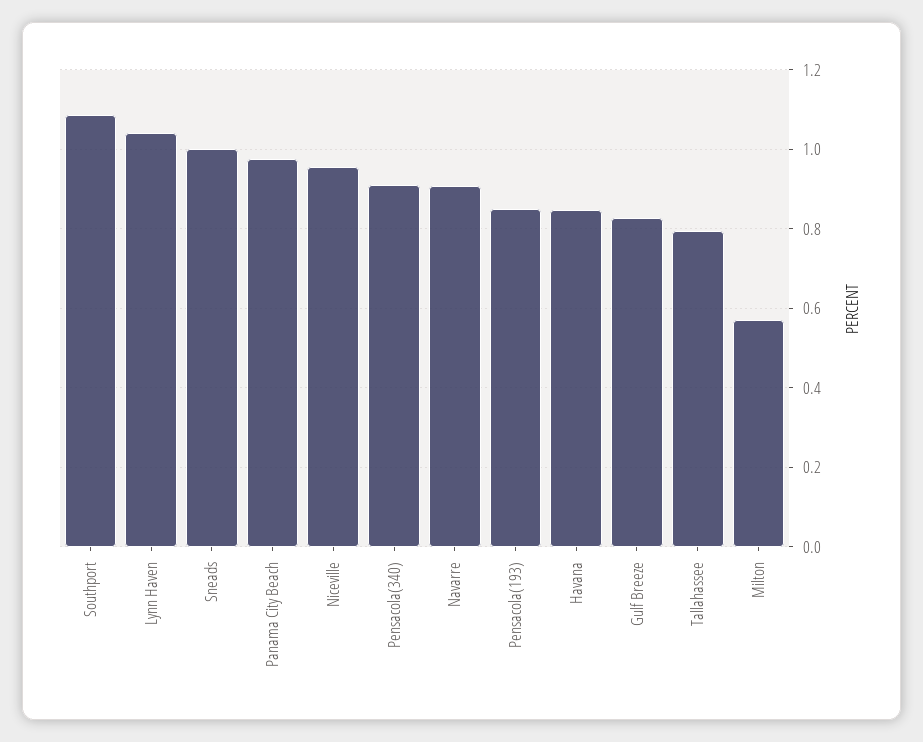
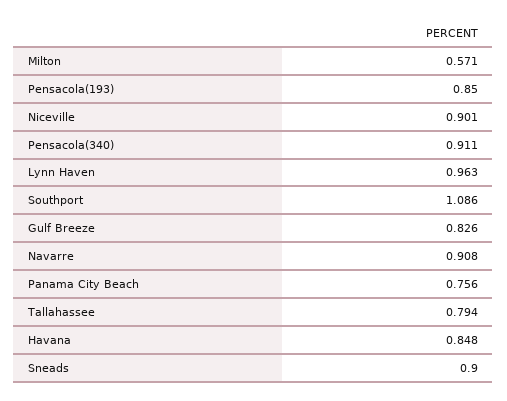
Lynn Haven: 1.04 -> 0.963
Sneads: 1 -> 0.9
Panama City Beach: 0.98 -> 0.756
Niceville: 0.96 -> 0.901

